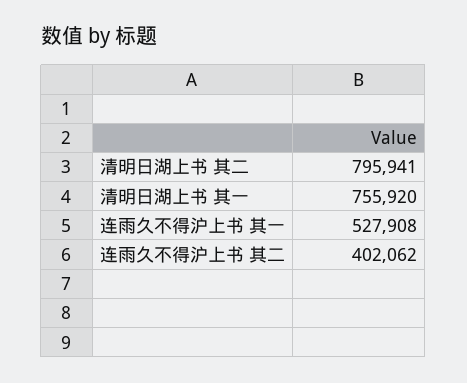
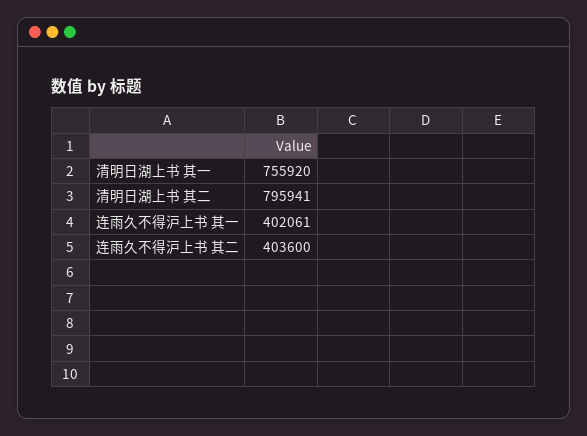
连雨久不得沪上书 其一: 527908 -> 402061
连雨久不得沪上书 其二: 402062 -> 403600

